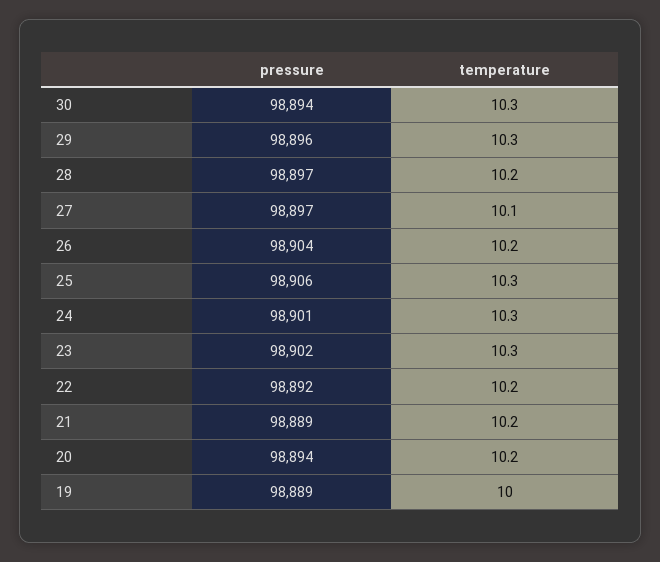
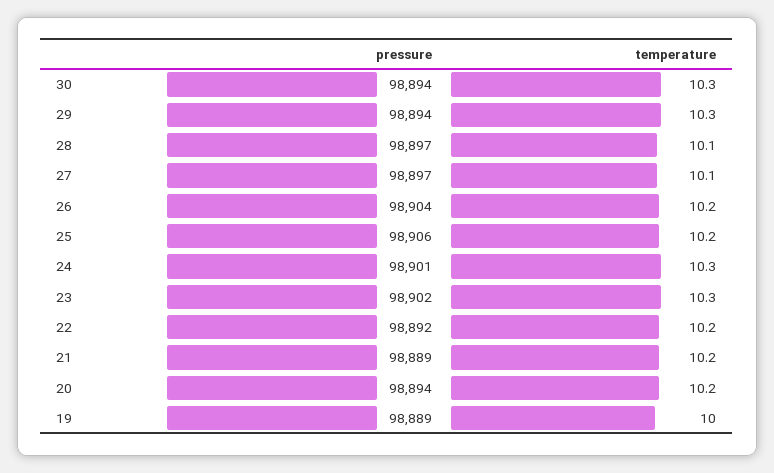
pressure, 29: 98896 -> 98894
temperature, 28: 10.2 -> 10.1
temperature, 25: 10.3 -> 10.2

